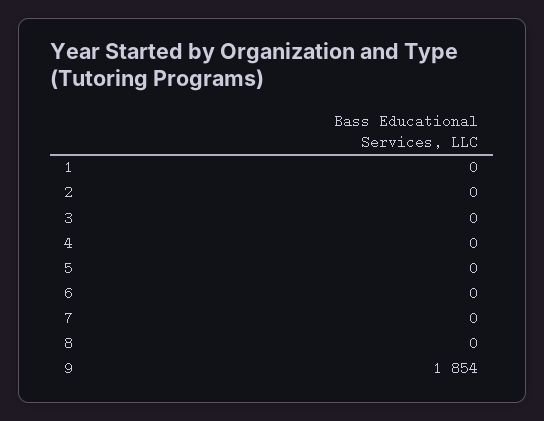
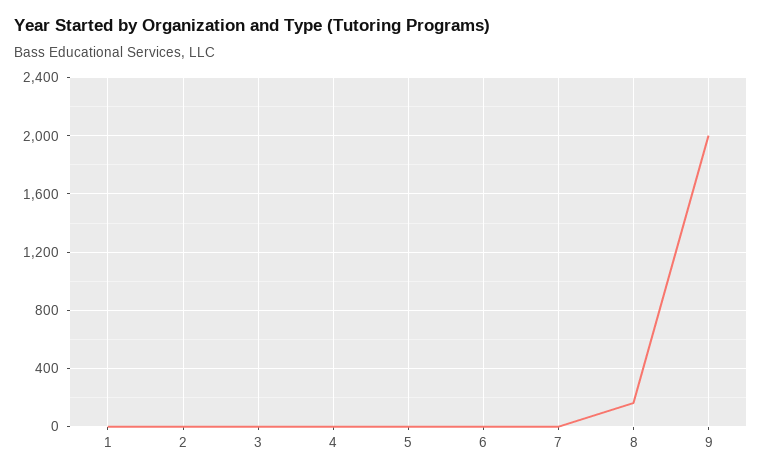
8: 0 -> 150
9: 1854 -> 2000

